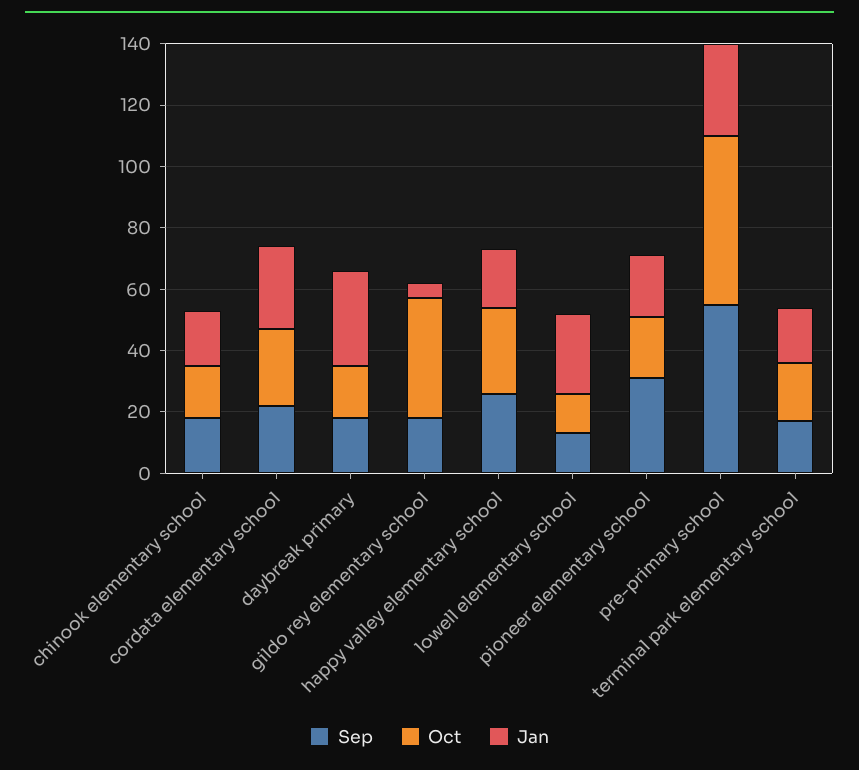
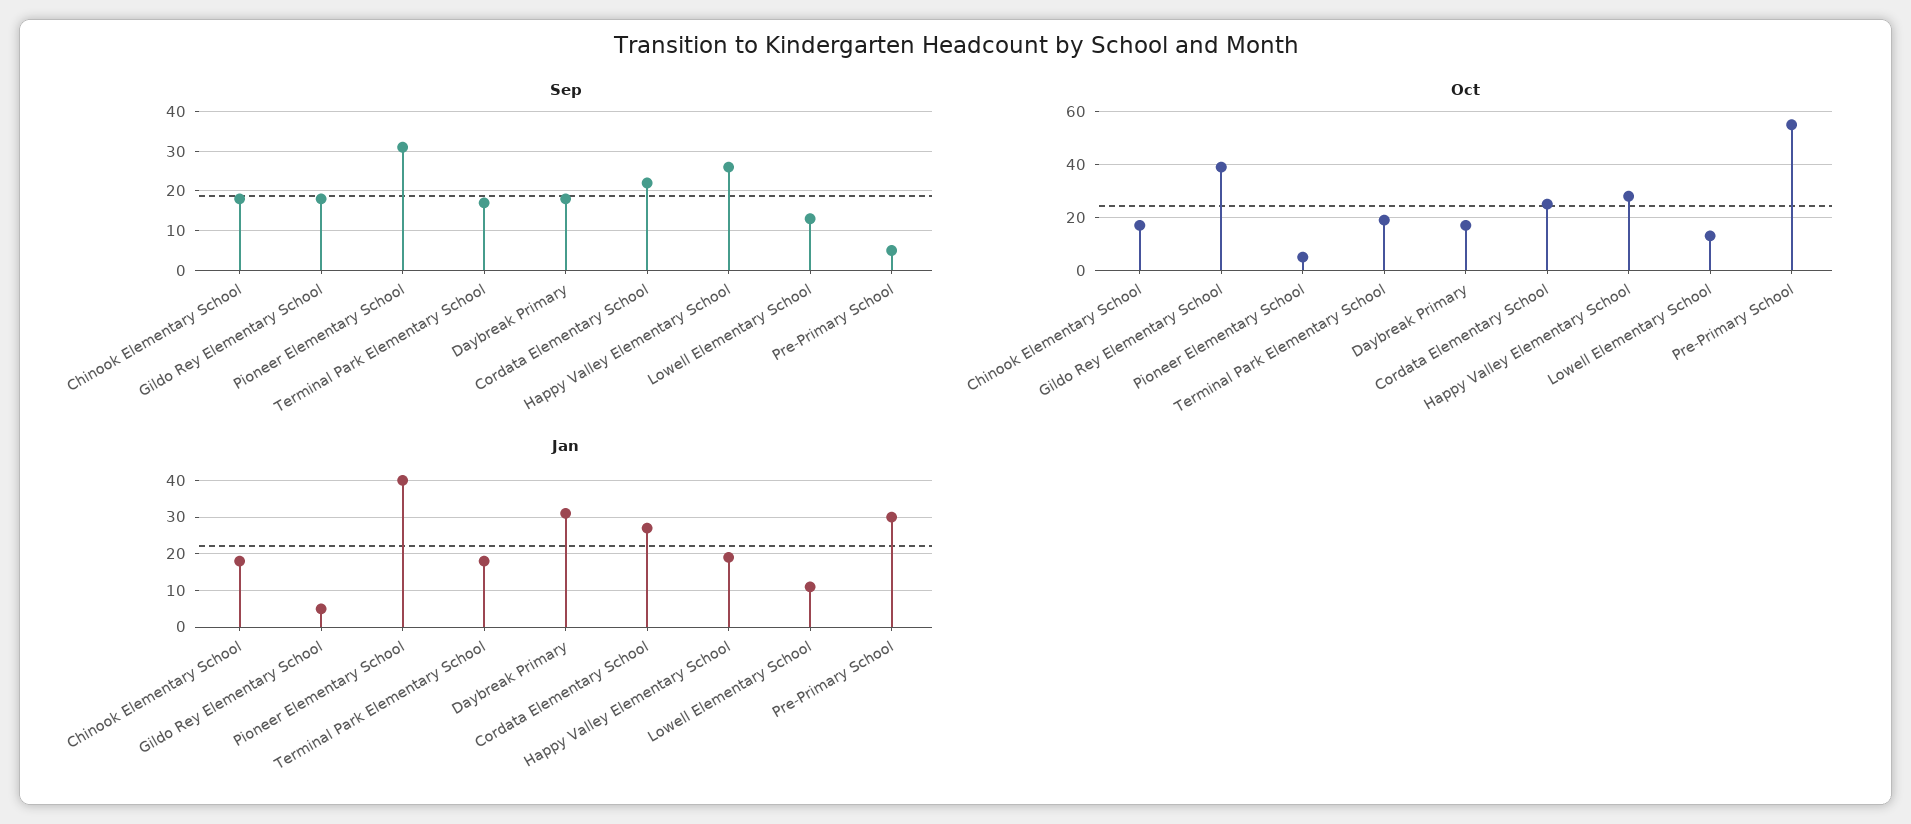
Jan, lowell elementary school: 25 -> 10
Oct, pioneer elementary school: 20 -> 5
Jan, pioneer elementary school: 20 -> 40
Sep, pre-primary school: 55 -> 5

